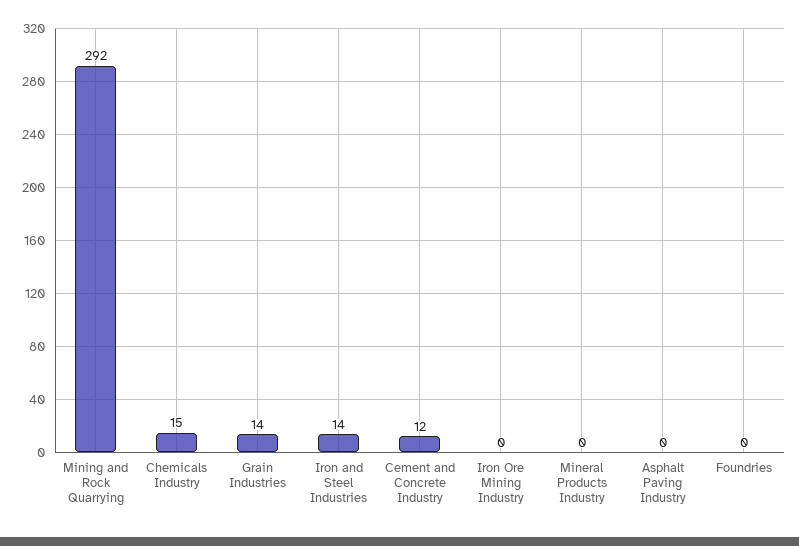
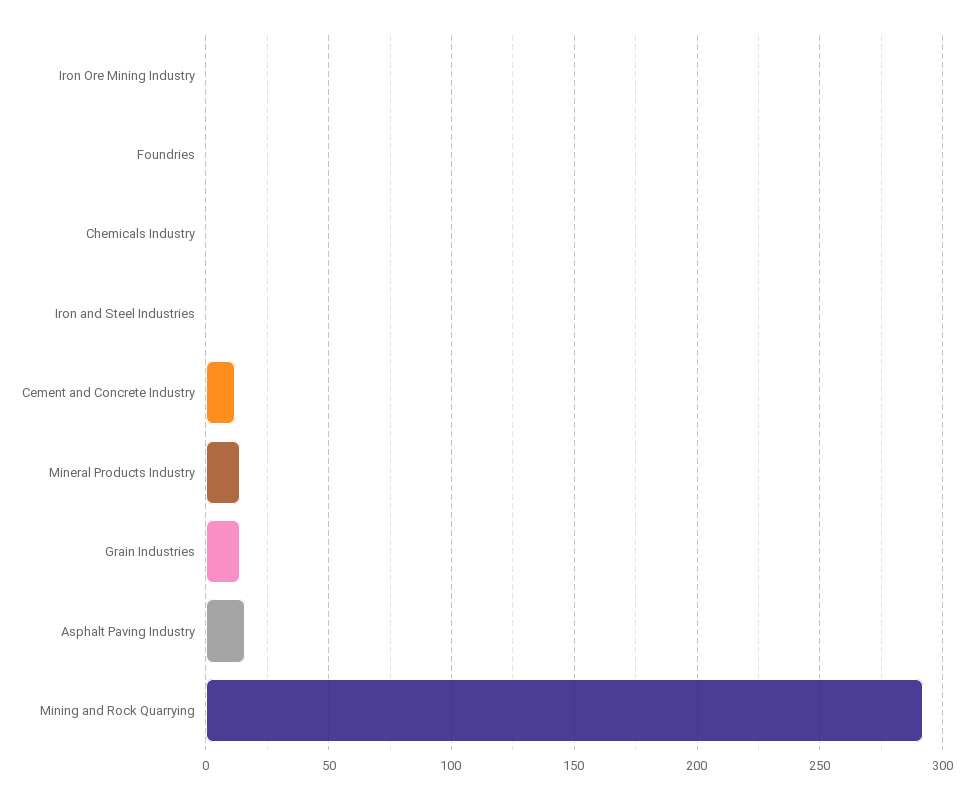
Chemicals Industry: 15 -> 0
Iron and Steel Industries: 14 -> 0
Mineral Products Industry: 0 -> 15
Asphalt Paving Industry: 0 -> 15

